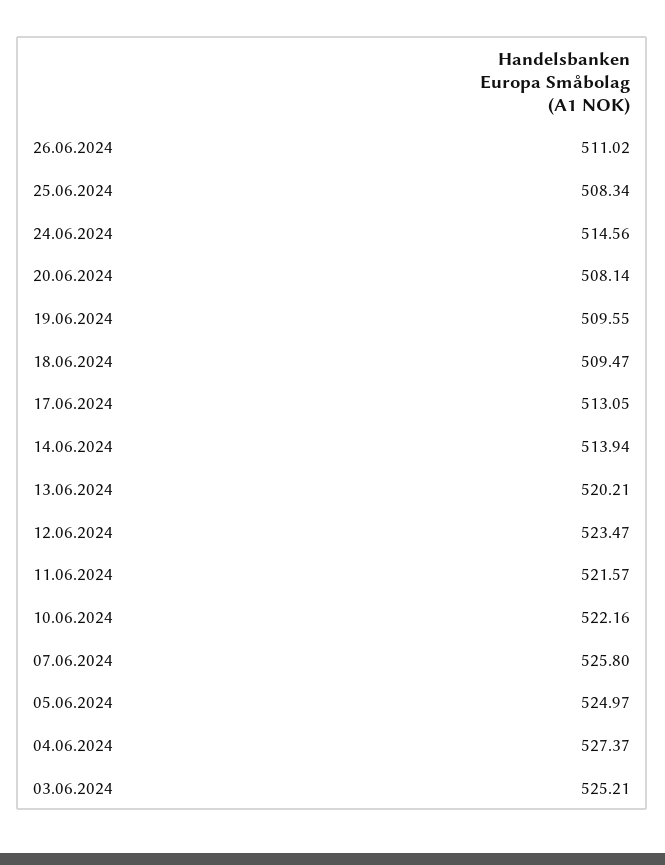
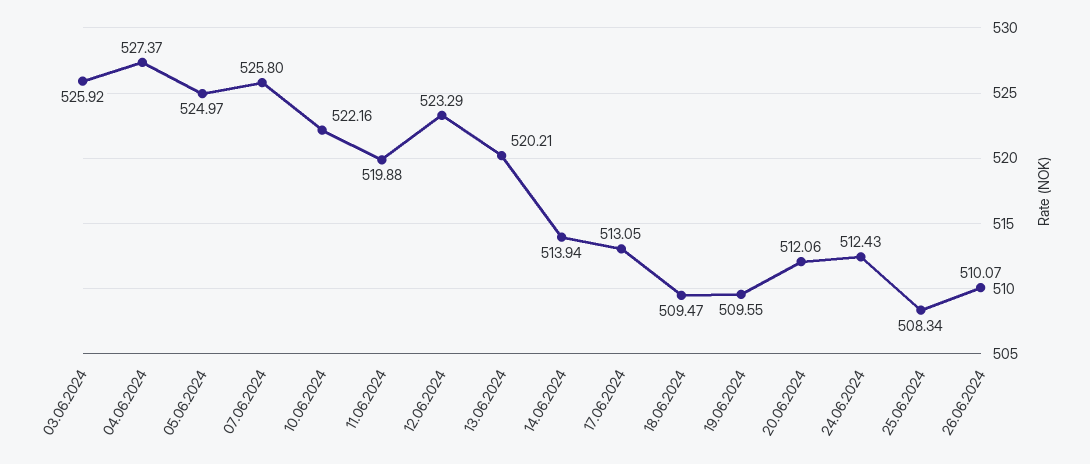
26.06.2024: 511.02 -> 510.07
24.06.2024: 514.56 -> 512.43
20.06.2024: 508.14 -> 512.06
12.06.2024: 523.47 -> 523.29
11.06.2024: 521.57 -> 519.88
03.06.2024: 525.21 -> 525.92

